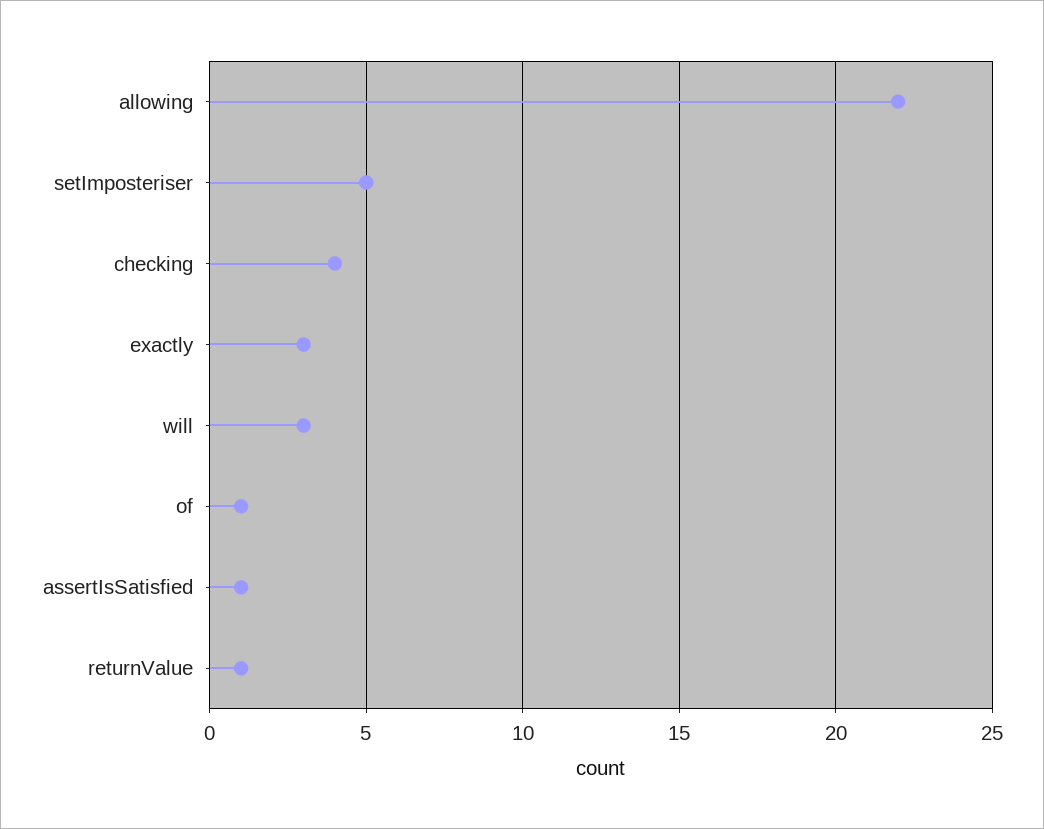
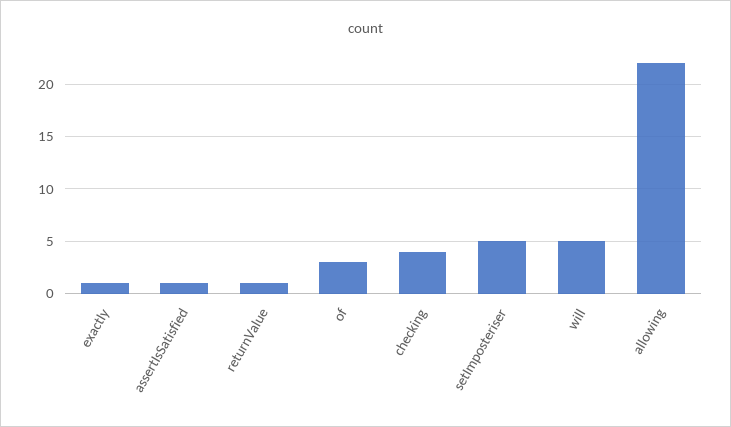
exactly: 3 -> 1
will: 3 -> 5
of: 1 -> 3

